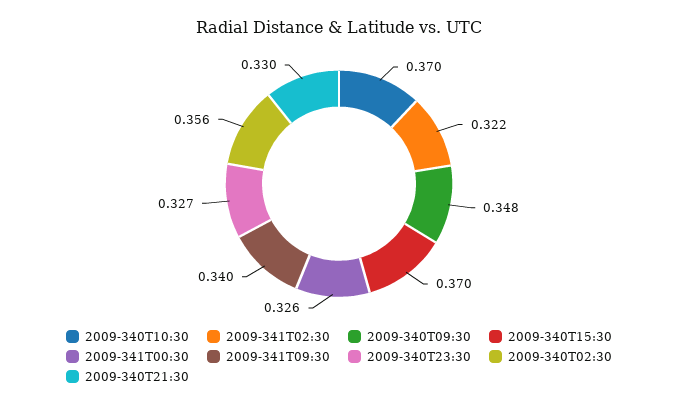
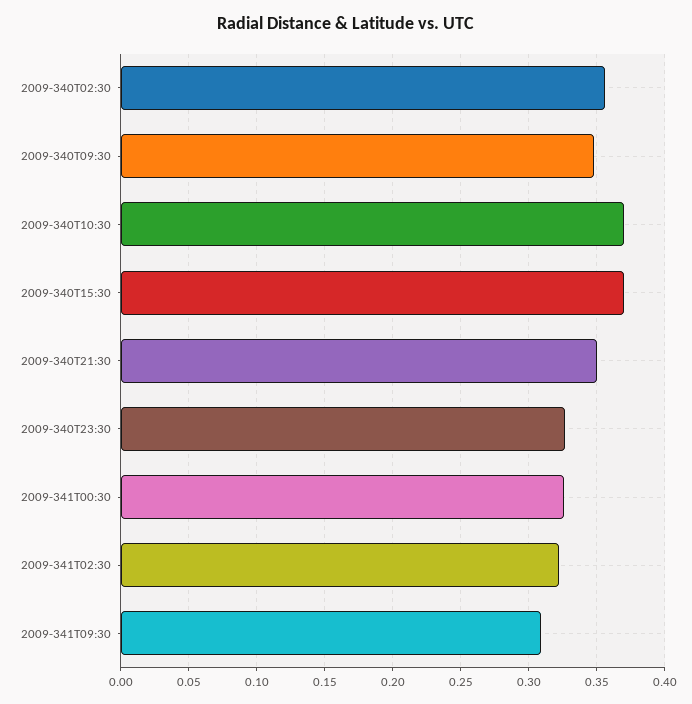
2009-341T09:30: 0.34 -> 0.31
2009-340T21:30: 0.33 -> 0.35

